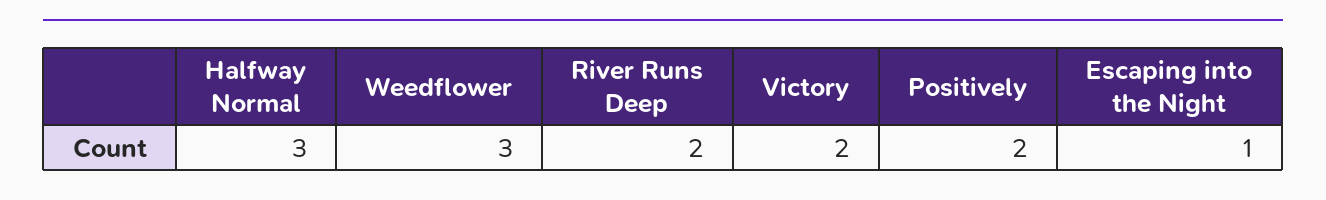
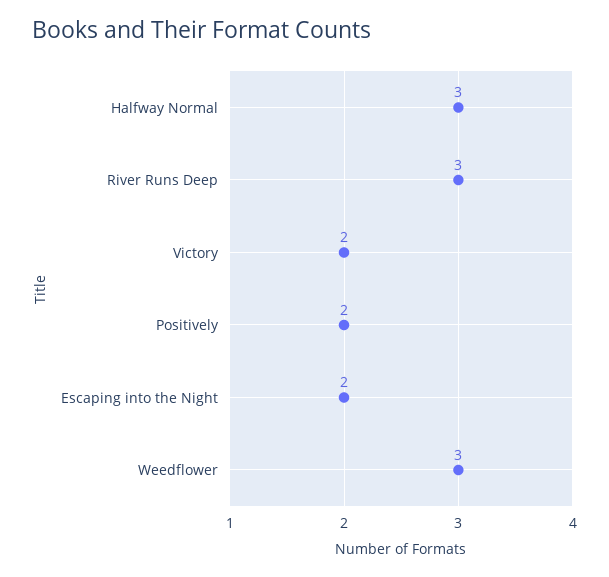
River Runs Deep: 2 -> 3
Escaping into the Night: 1 -> 2

